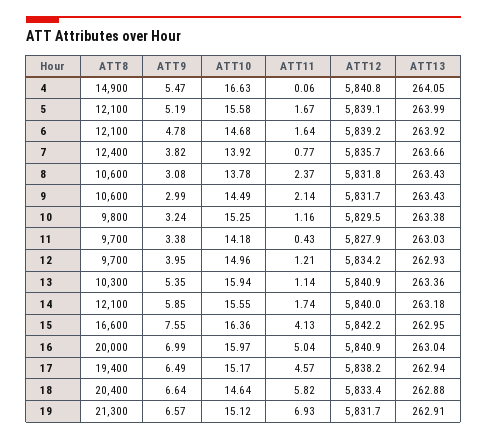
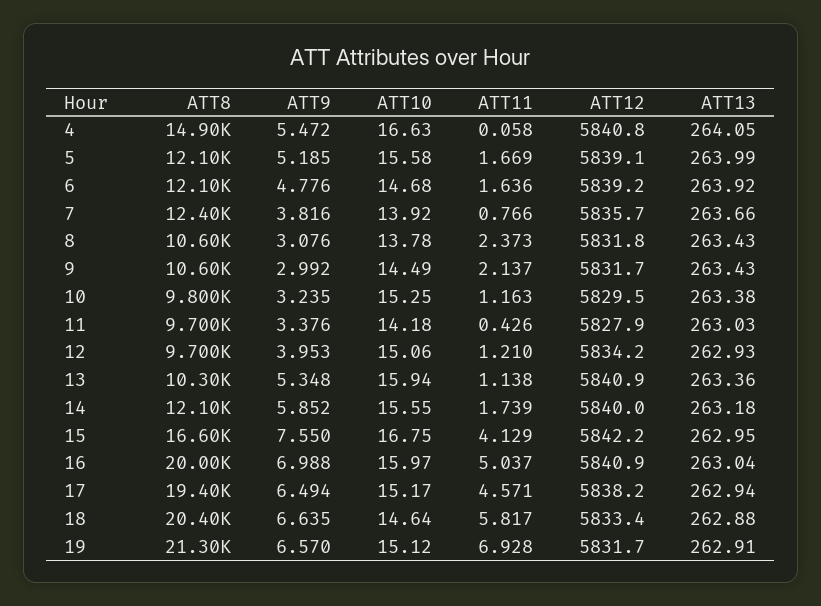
ATT10, 12: 14.96 -> 15.06
ATT10, 15: 16.36 -> 16.75

